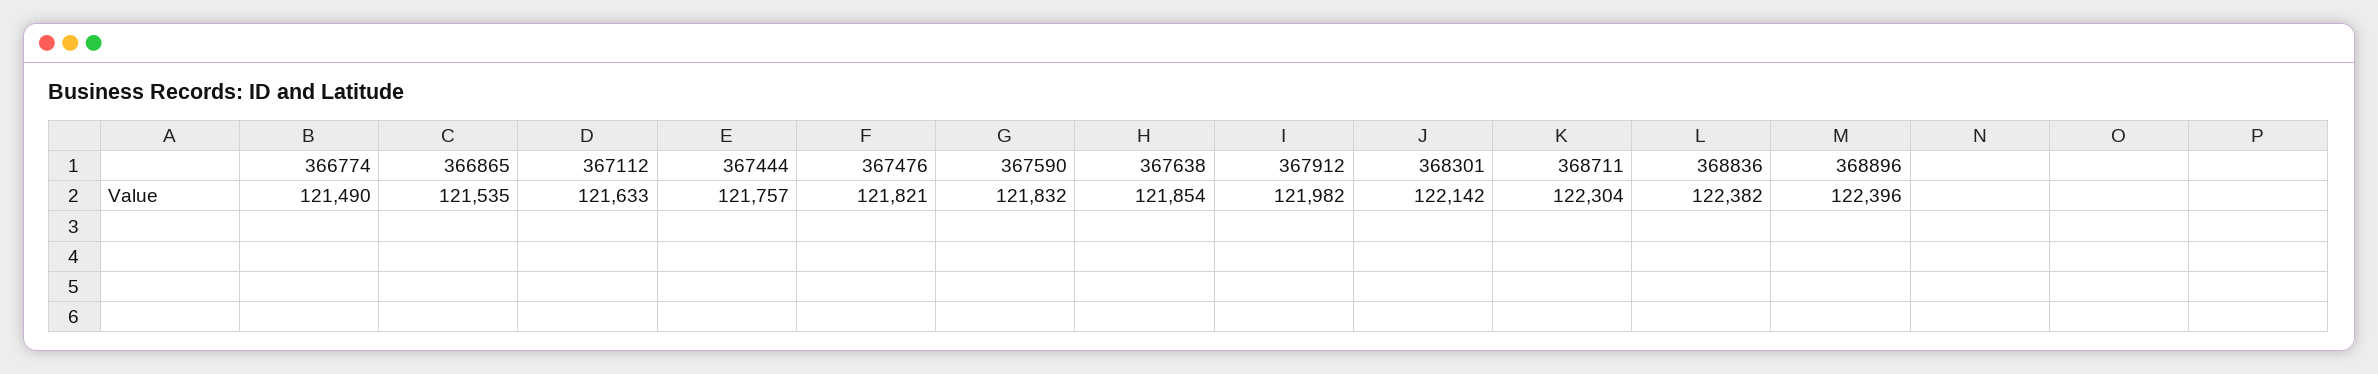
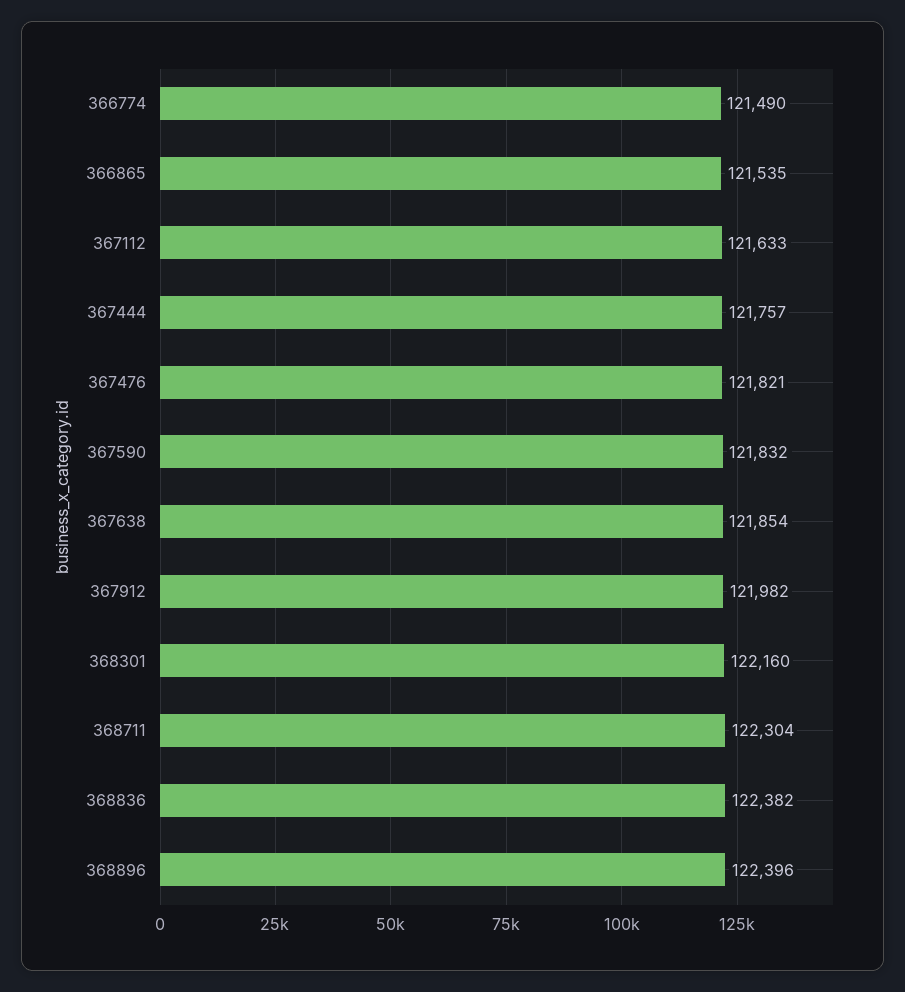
368301: 122142 -> 122160

